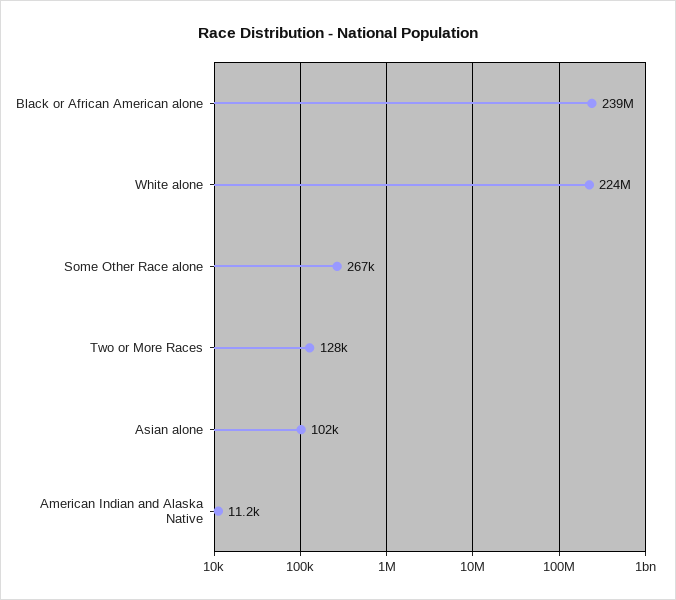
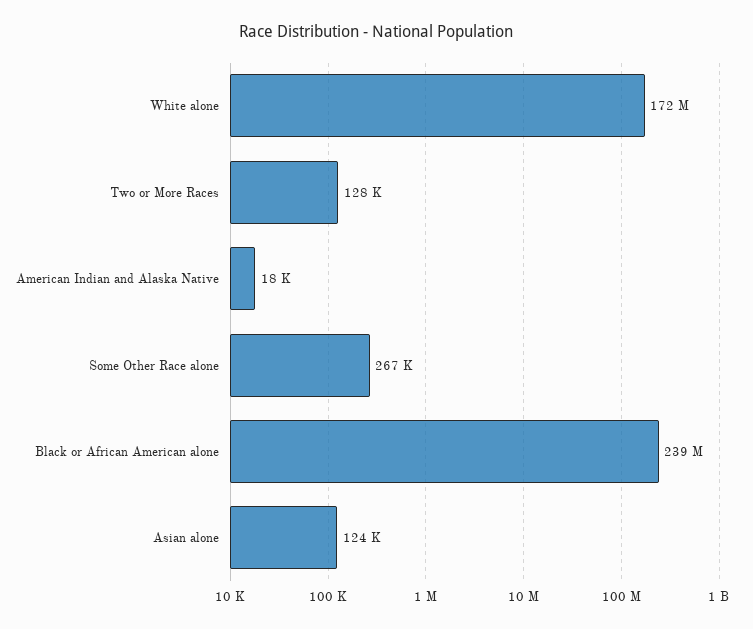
White alone: 224000000 -> 172000000
Asian alone: 102000 -> 124000
American Indian and Alaska Native: 11200 -> 18000

